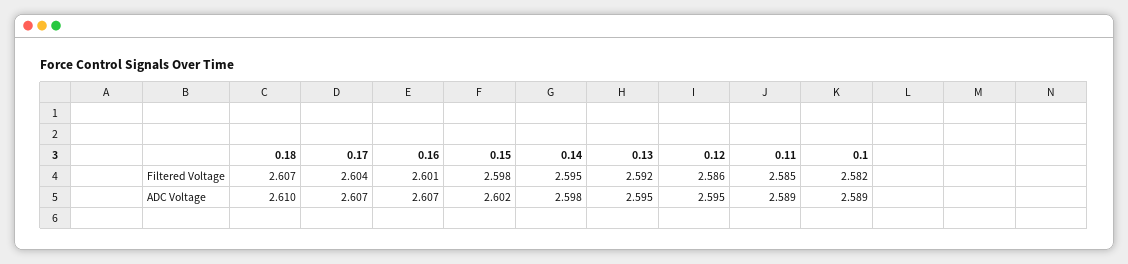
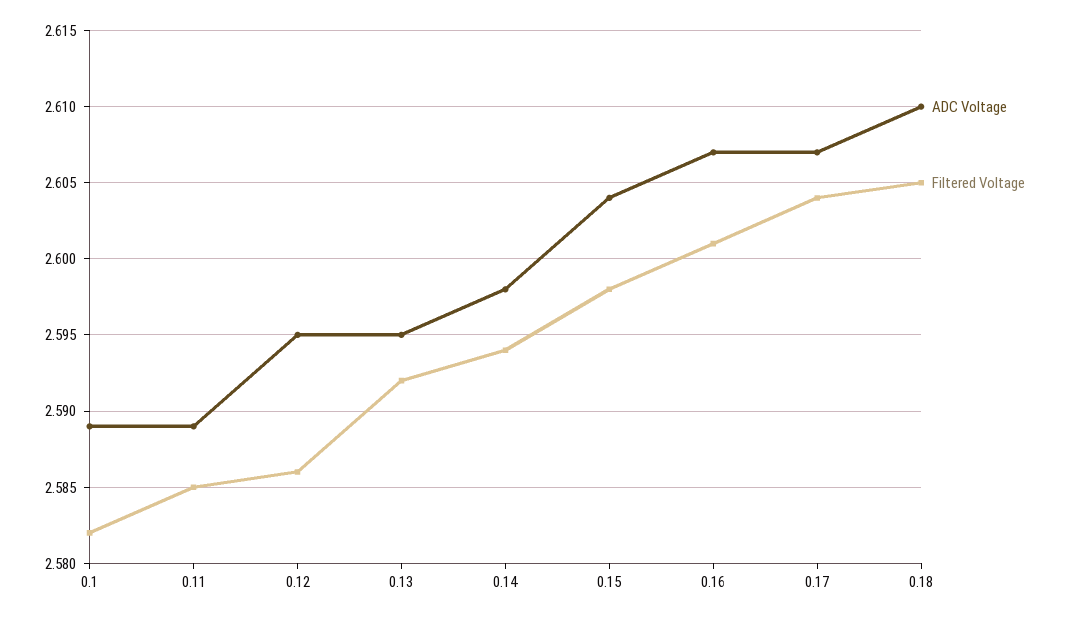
Filtered Voltage, 0.18: 2.607 -> 2.605
Filtered Voltage, 0.14: 2.595 -> 2.594
ADC Voltage, 0.15: 2.602 -> 2.604

